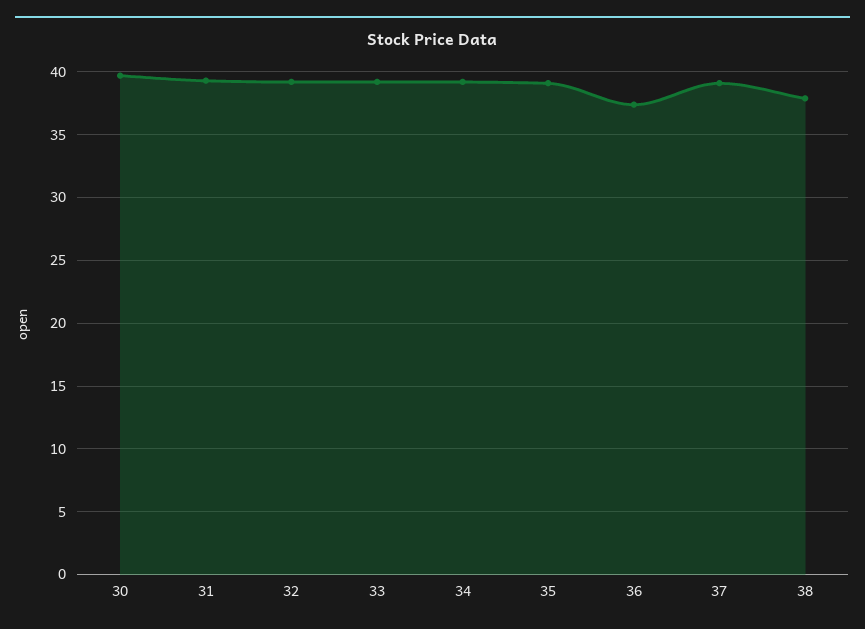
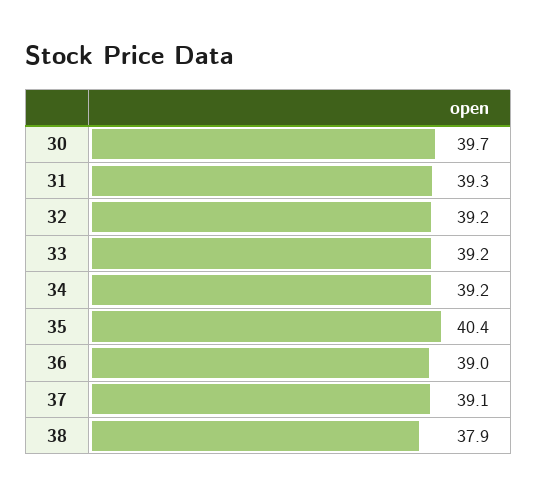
35: 39 -> 40.4
36: 37.5 -> 39

